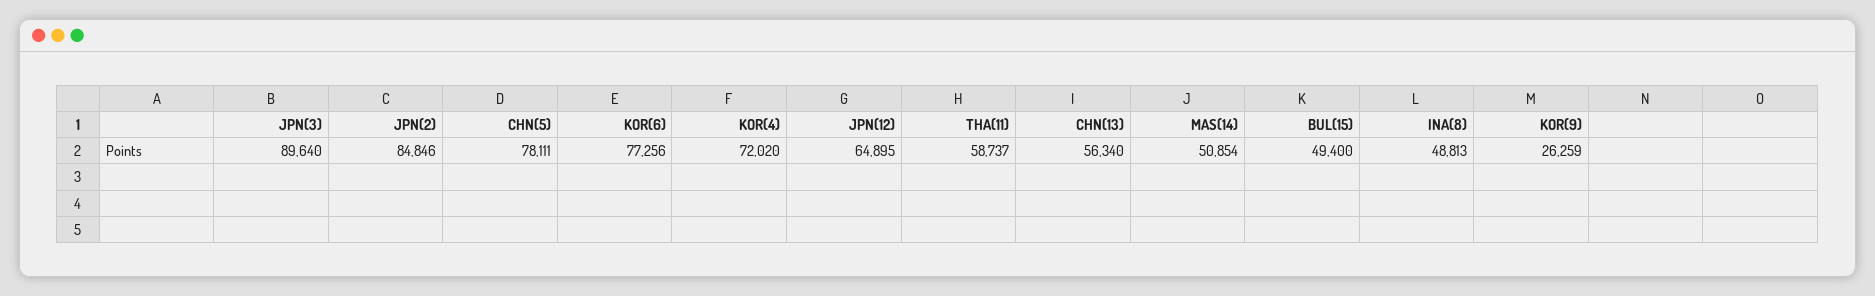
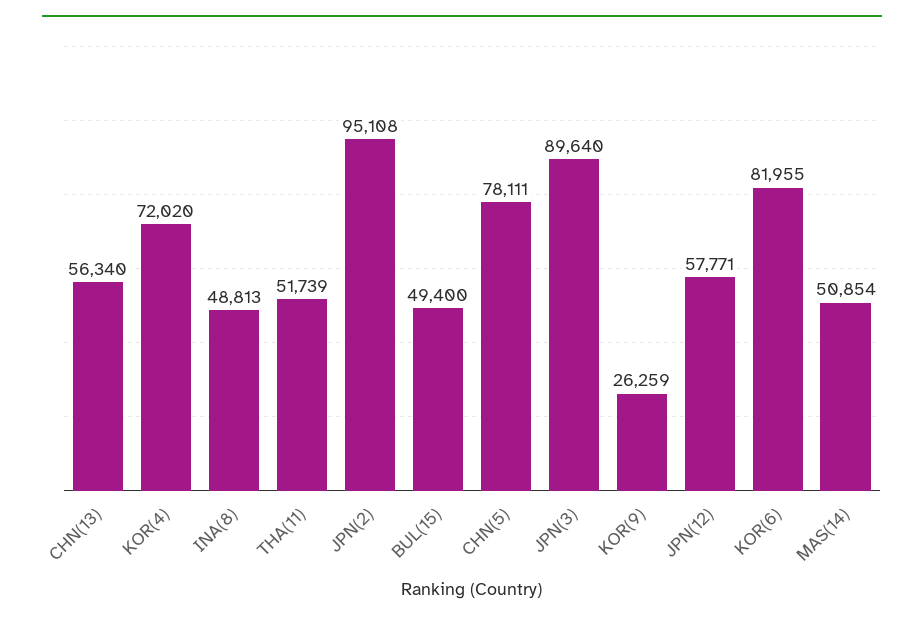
JPN(2): 84846 -> 95108
KOR(6): 77256 -> 81955
JPN(12): 64895 -> 57771
THA(11): 58737 -> 51739

